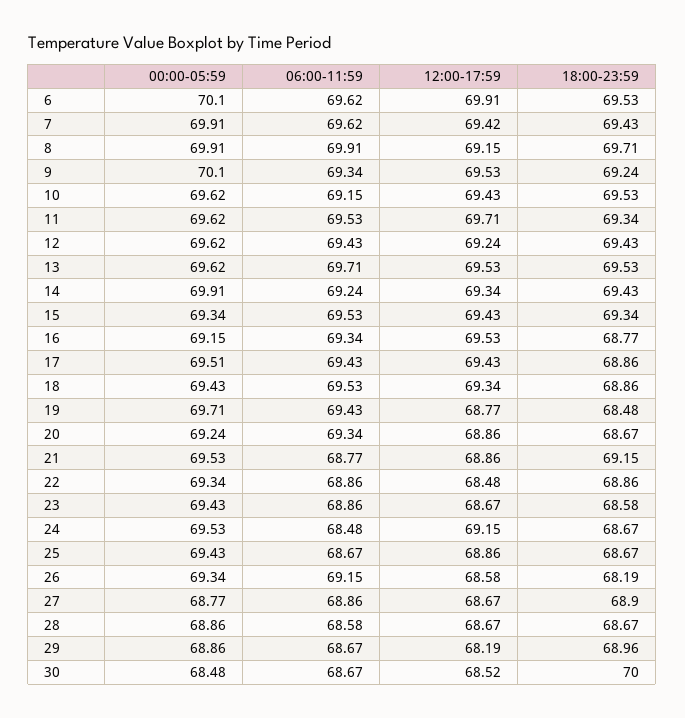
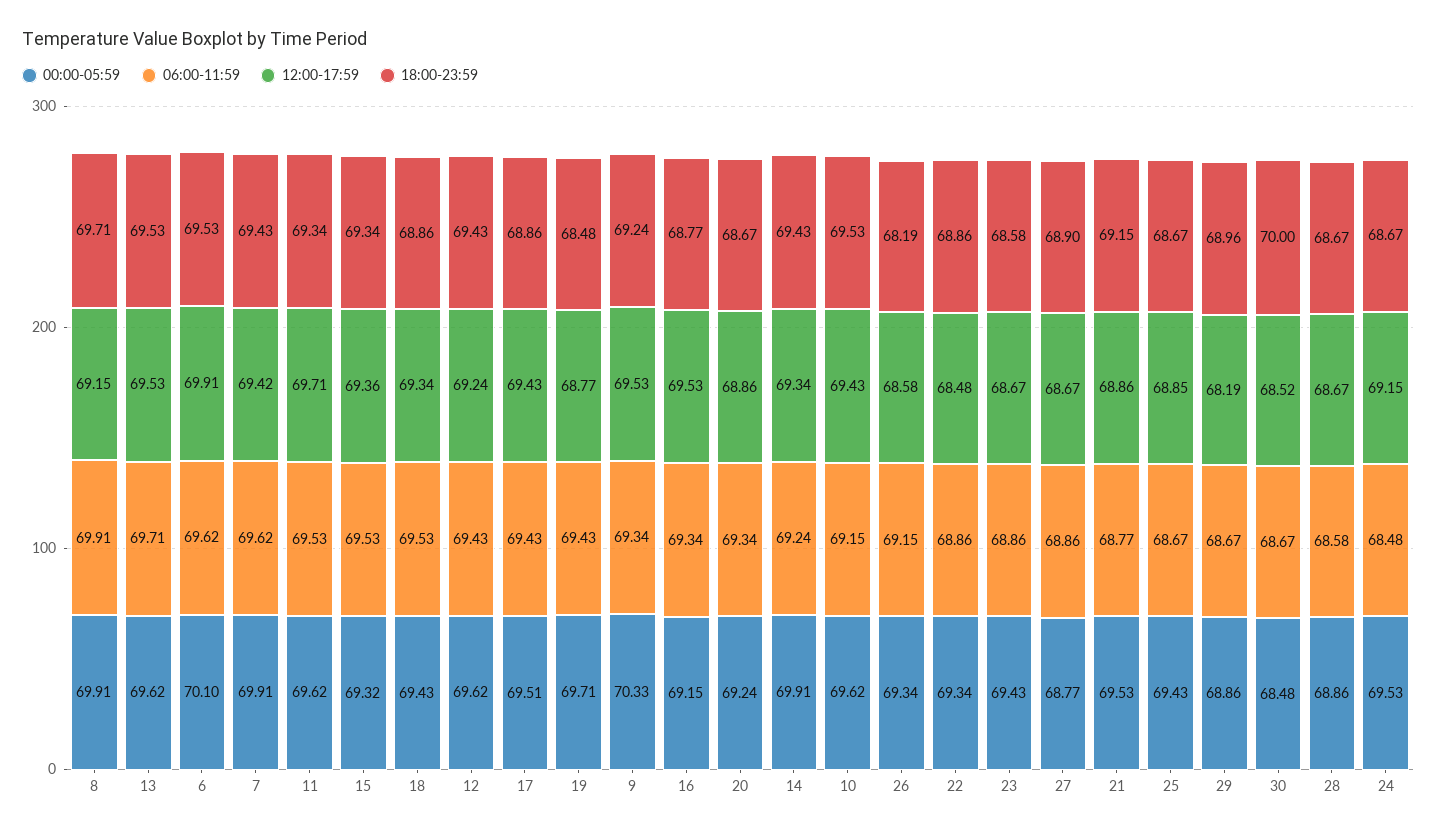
00:00-05:59, 9: 70.1 -> 70.33
00:00-05:59, 15: 69.34 -> 69.32
12:00-17:59, 15: 69.43 -> 69.36
12:00-17:59, 25: 68.86 -> 68.85

